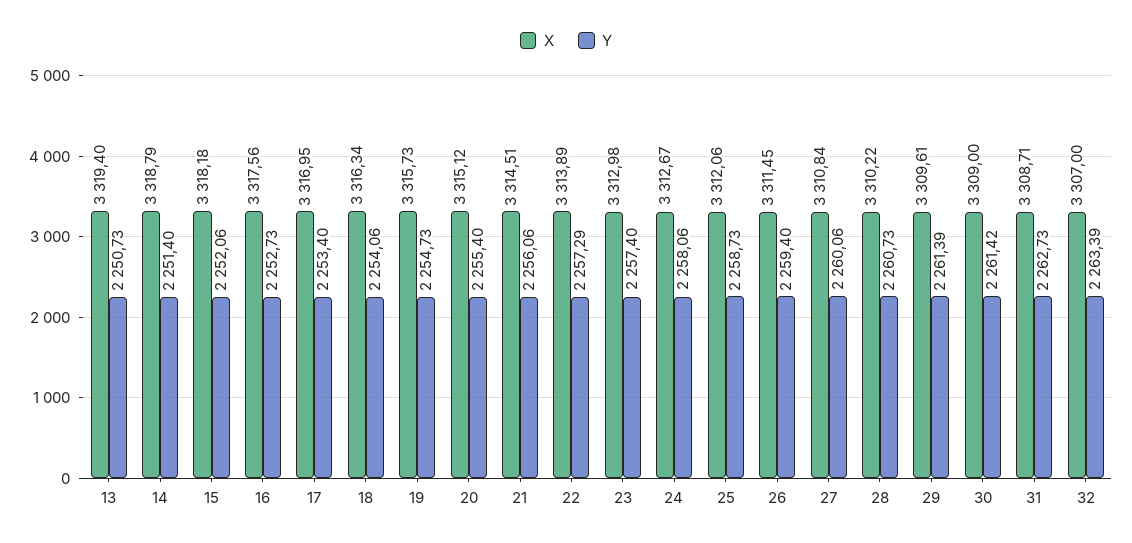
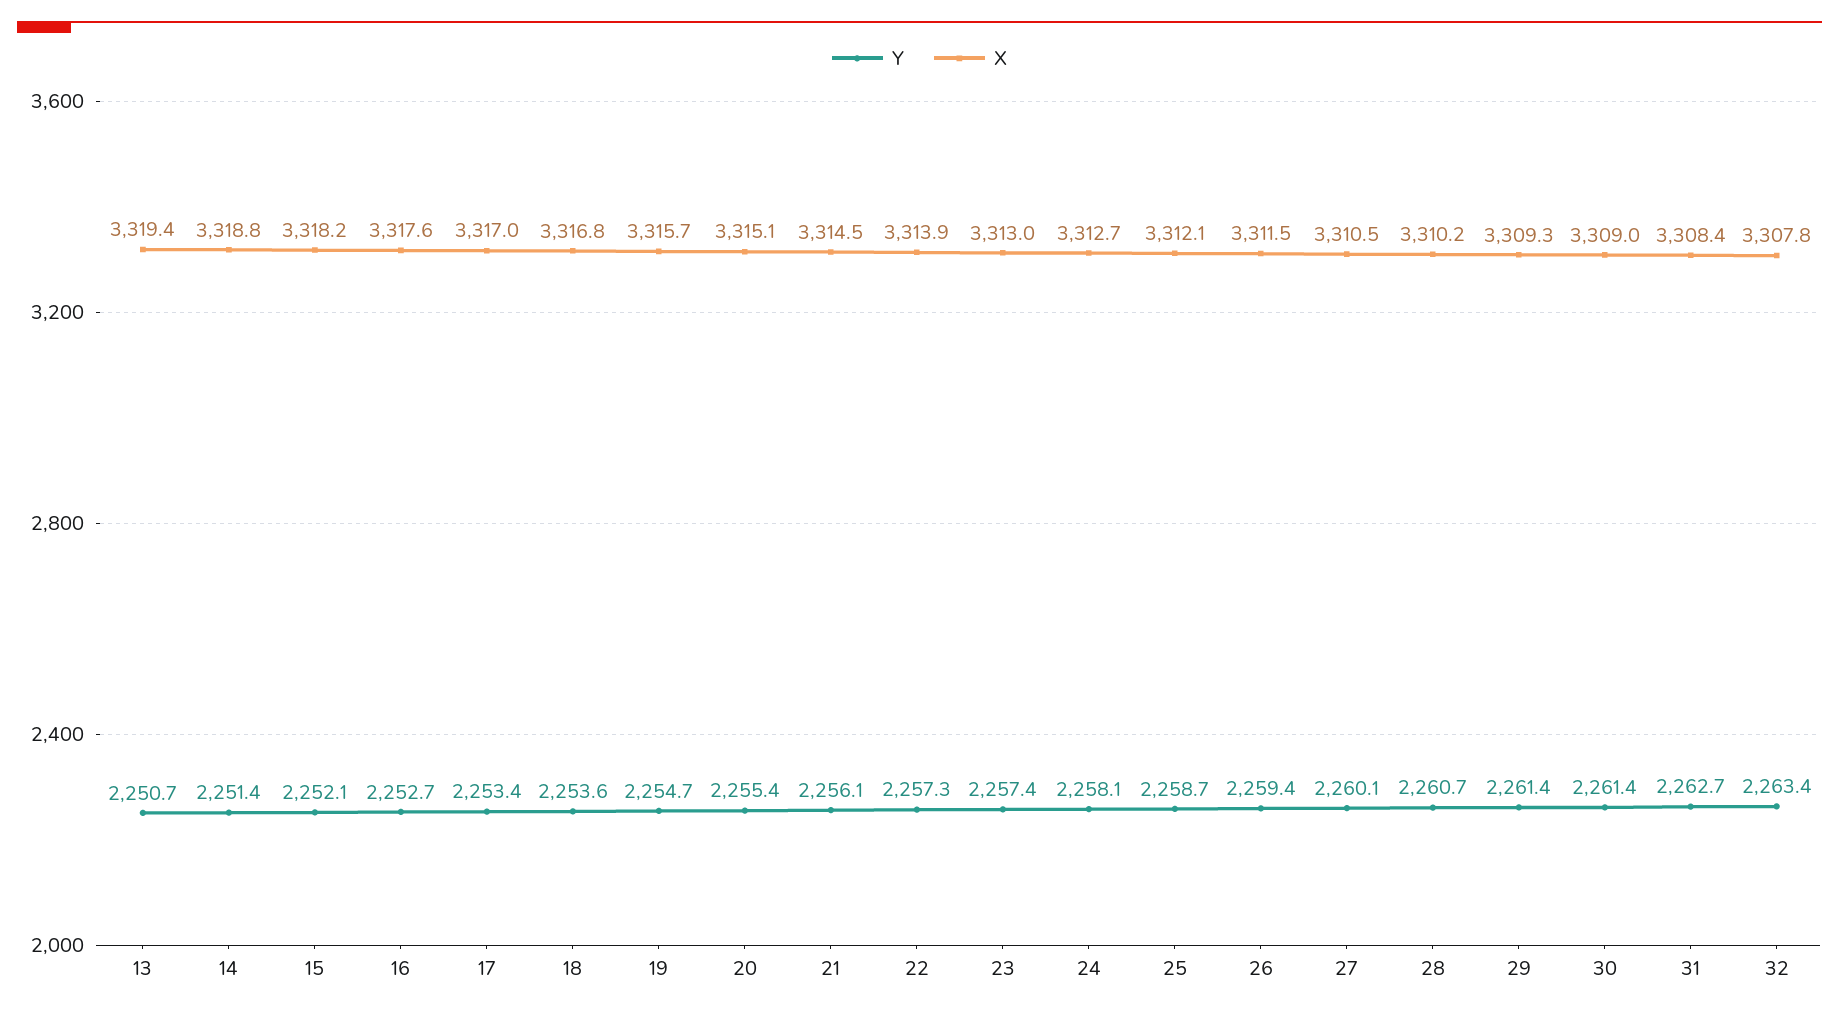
X, 18: 3316.34 -> 3316.8
Y, 18: 2254.06 -> 2253.6
X, 27: 3310.84 -> 3310.5
X, 29: 3309.61 -> 3309.3
X, 31: 3308.71 -> 3308.4
X, 32: 3307 -> 3307.8

